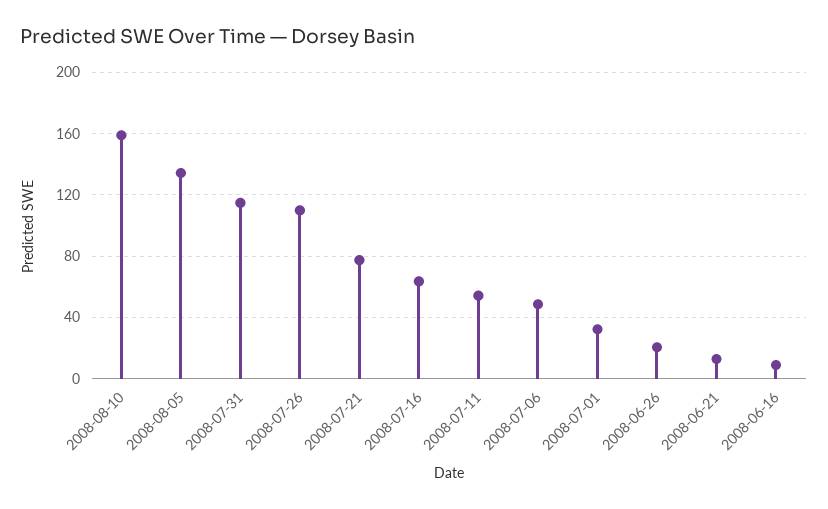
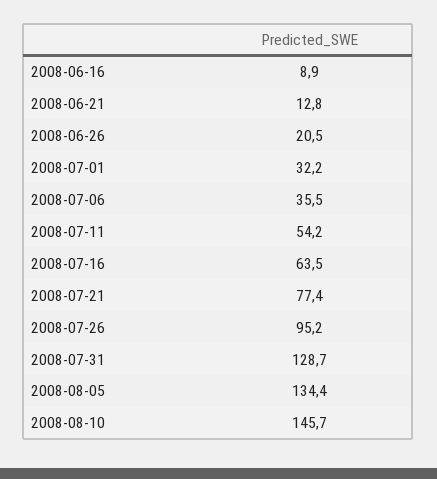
2008-08-10: 160 -> 145.7
2008-07-31: 115 -> 128.7
2008-07-26: 110 -> 95.2
2008-07-06: 50 -> 35.5

